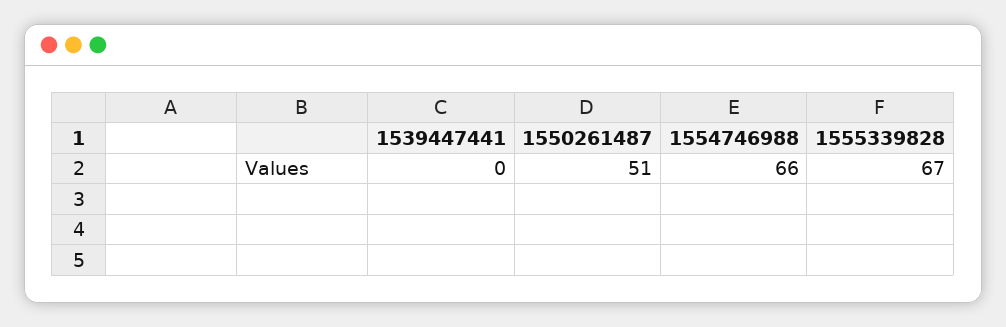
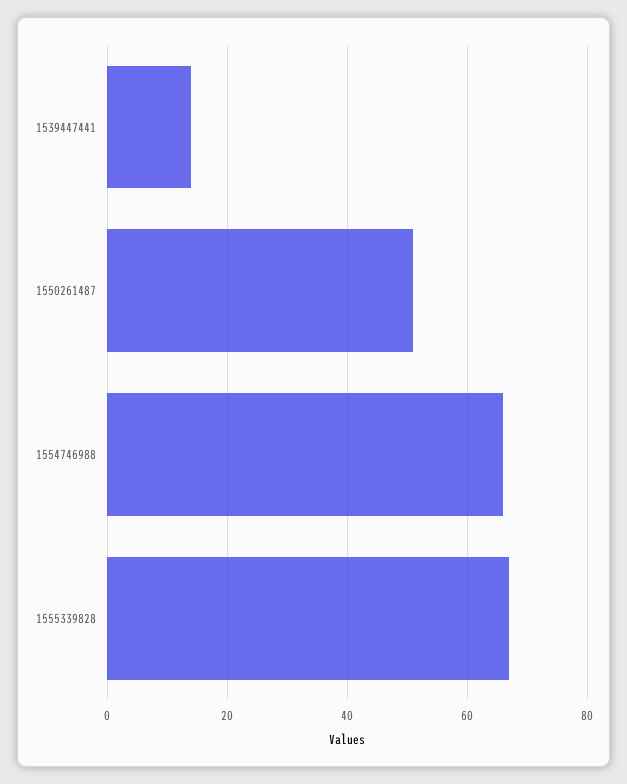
1539447441: 0 -> 15

